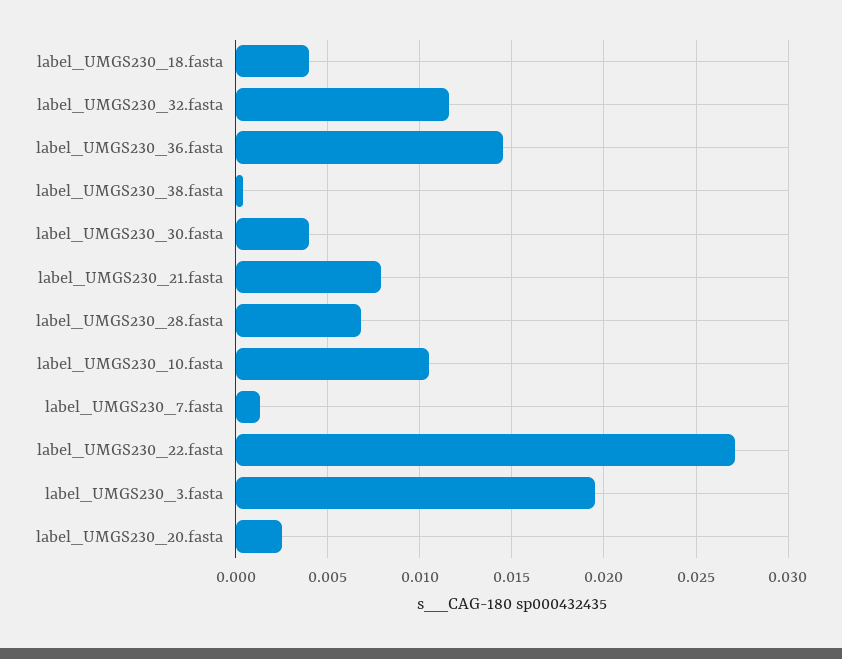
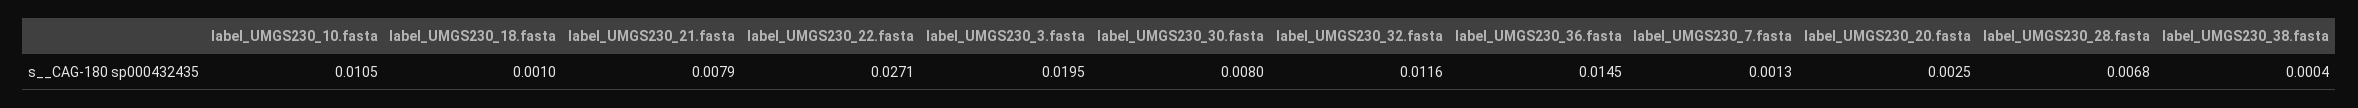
label_UMGS230_18.fasta: 0.004 -> 0.001
label_UMGS230_30.fasta: 0.004 -> 0.008

